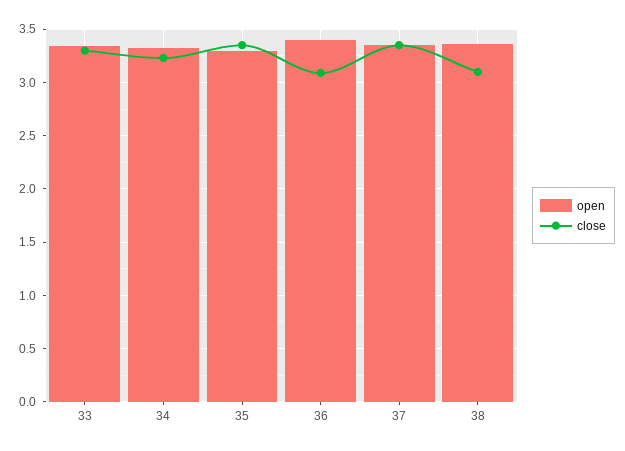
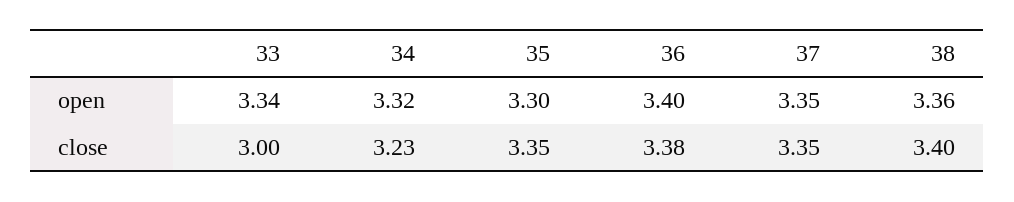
close, 33: 3.3 -> 3
close, 36: 3.1 -> 3.38
close, 38: 3.1 -> 3.4

